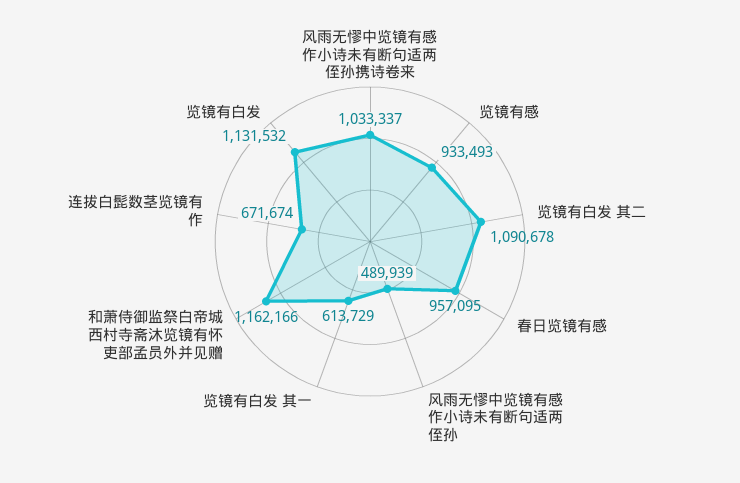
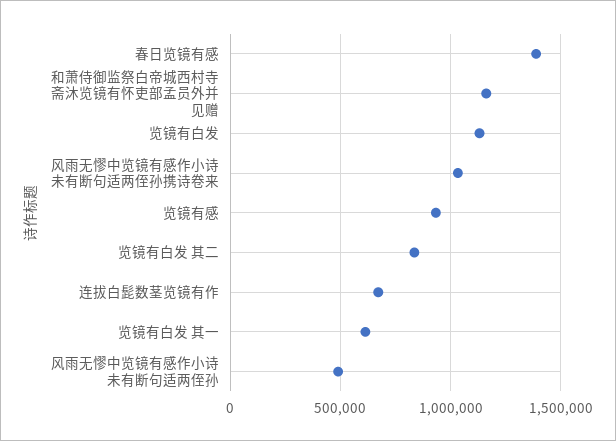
览镜有白发 其二: 1090678 -> 850000
春日览镜有感: 957095 -> 1400000

